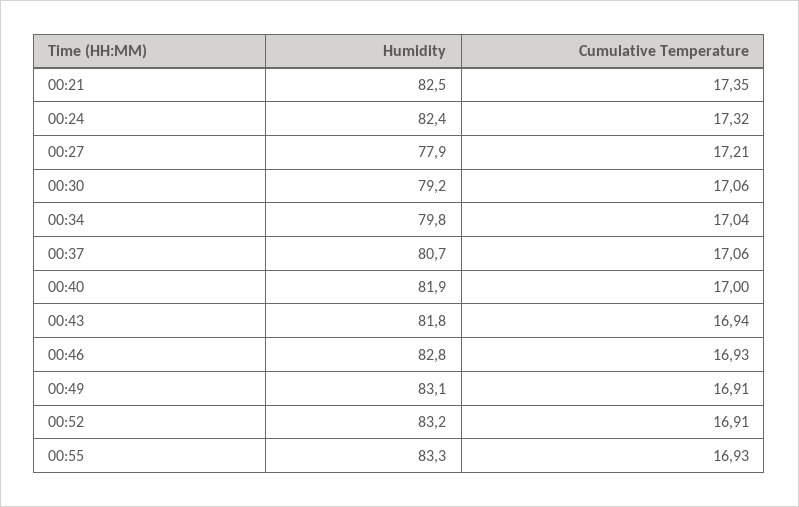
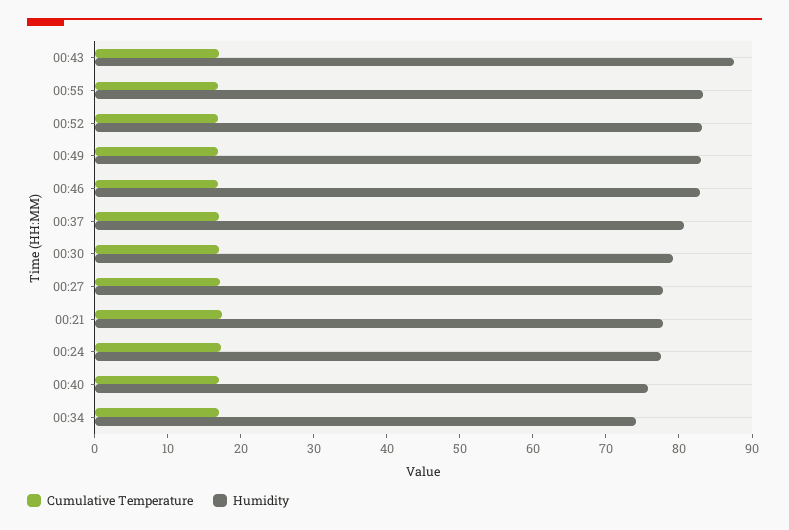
Humidity, 00:21: 82.5 -> 78
Humidity, 00:24: 82.4 -> 78
Humidity, 00:34: 79.8 -> 74
Humidity, 00:40: 81.9 -> 76
Humidity, 00:43: 81.8 -> 88

